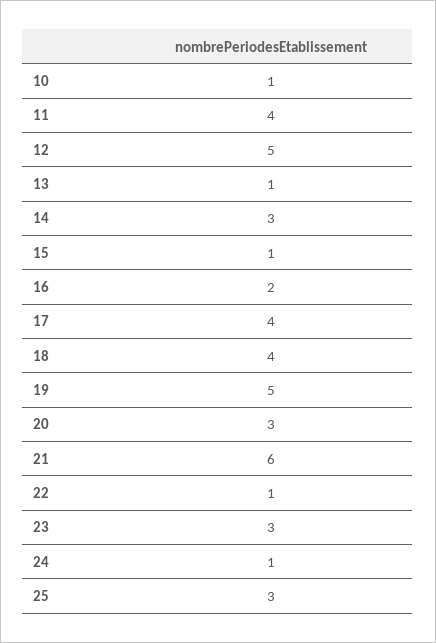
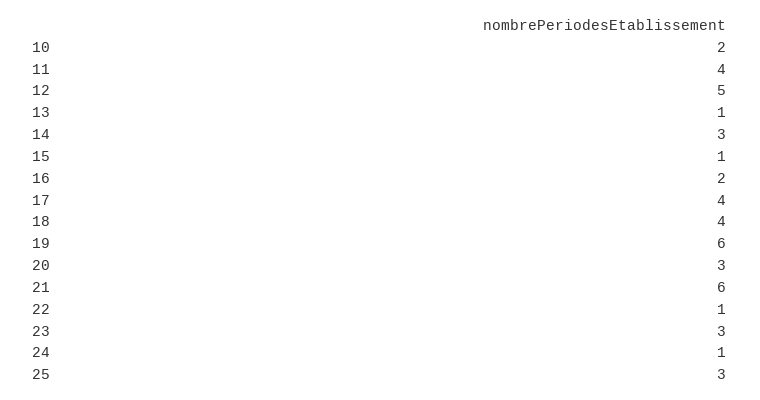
10: 1 -> 2
19: 5 -> 6

